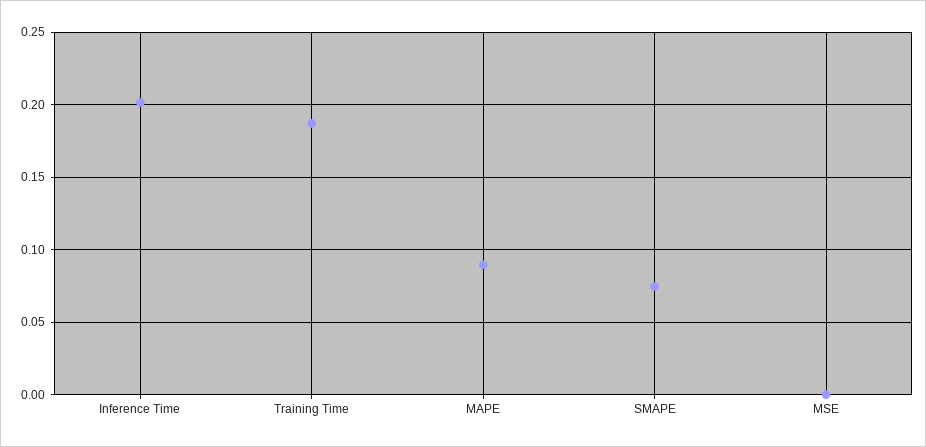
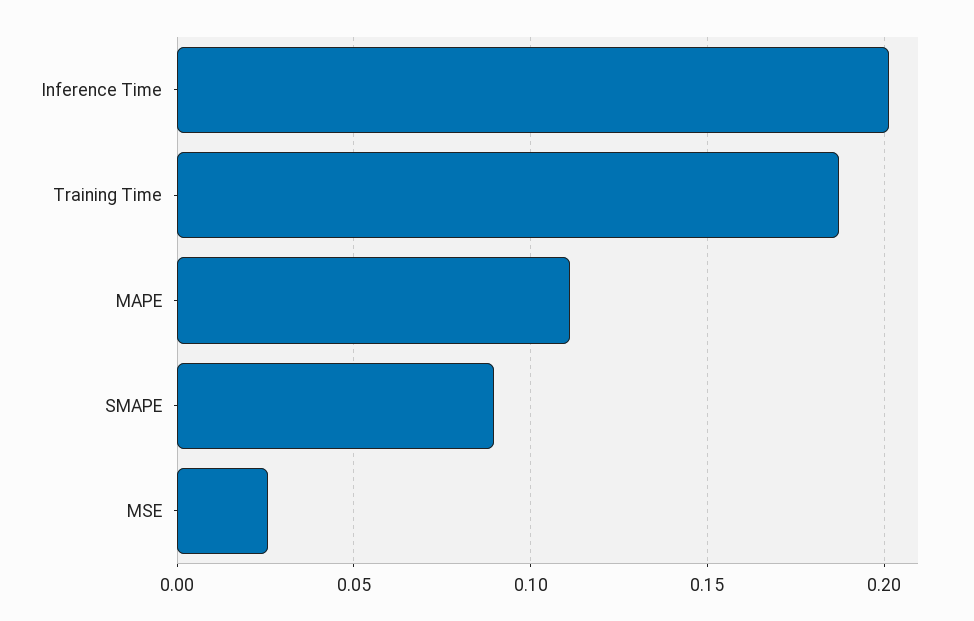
MAPE: 0.09 -> 0.11
SMAPE: 0.075 -> 0.09
MSE: 0 -> 0.025

